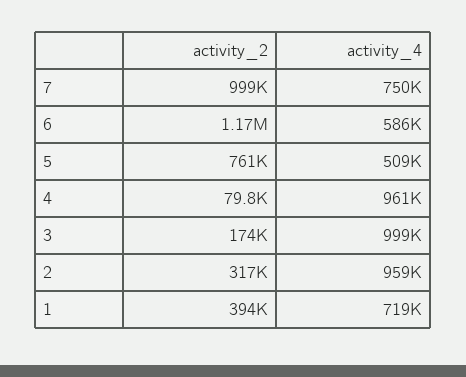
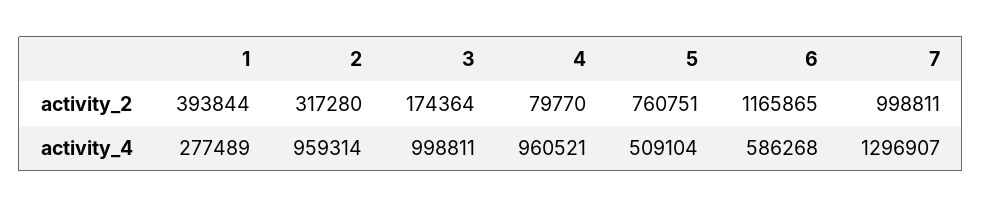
activity_4, 7: 750000 -> 1296907
activity_4, 1: 719000 -> 277489

